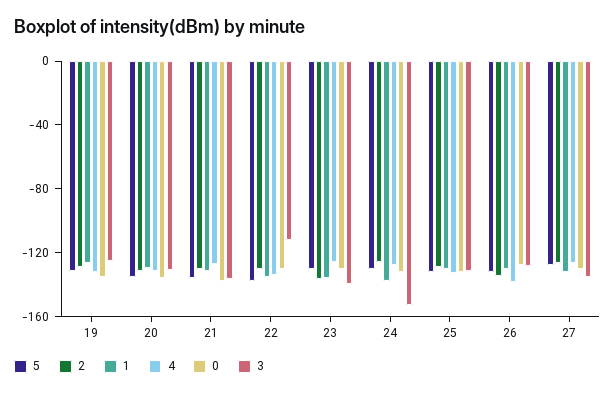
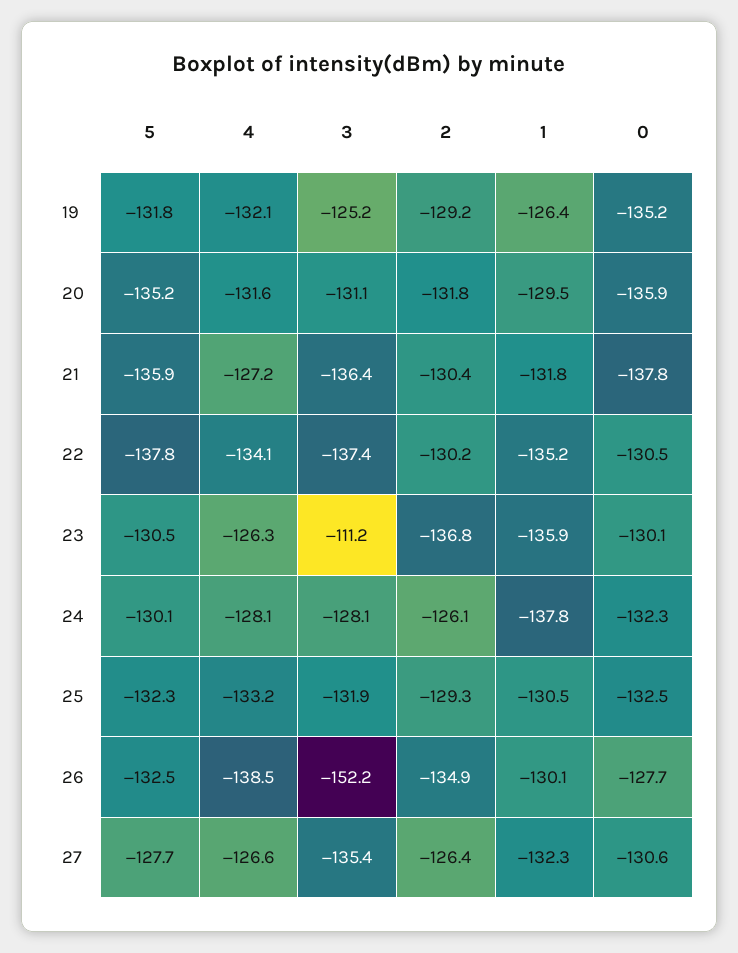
3, 22: -110 -> -137.4
3, 23: -140 -> -111.2
3, 24: -150 -> -128.1
3, 26: -130 -> -152.2

